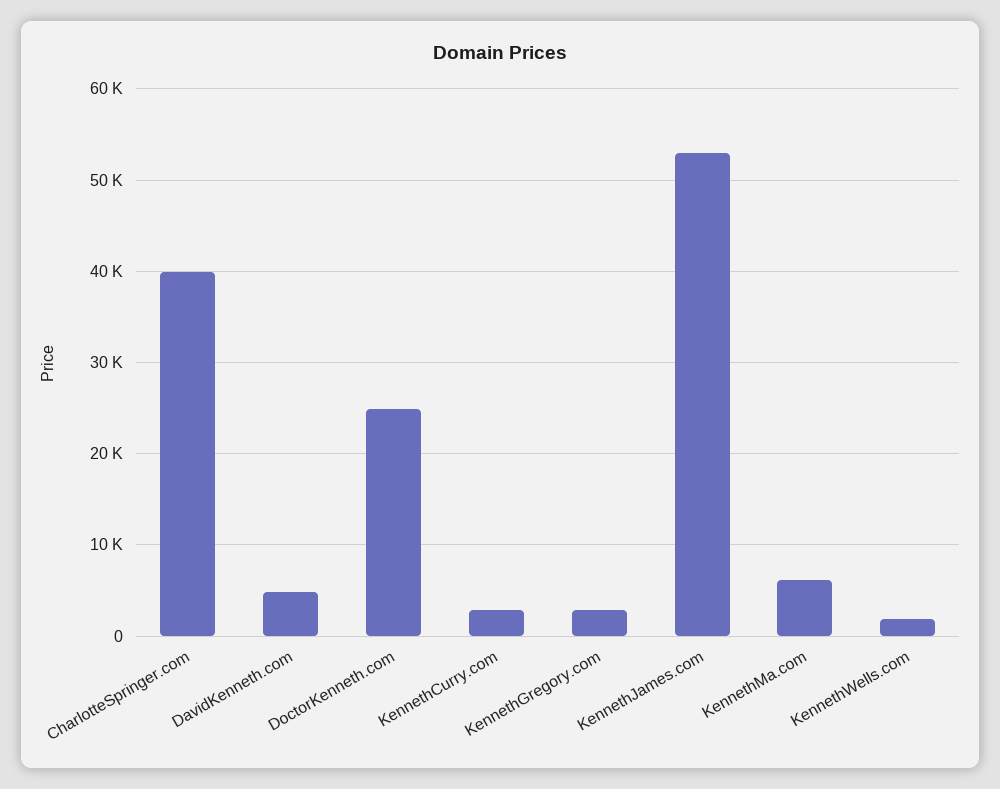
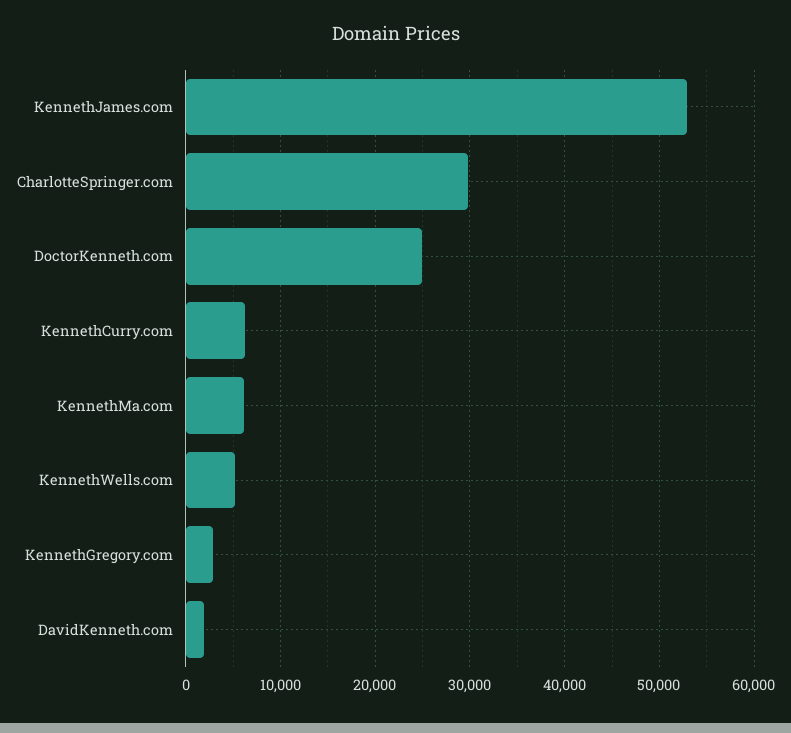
CharlotteSpringer.com: 40000 -> 30000
DavidKenneth.com: 5000 -> 2000
KennethCurry.com: 3000 -> 6000
KennethWells.com: 2000 -> 5000

